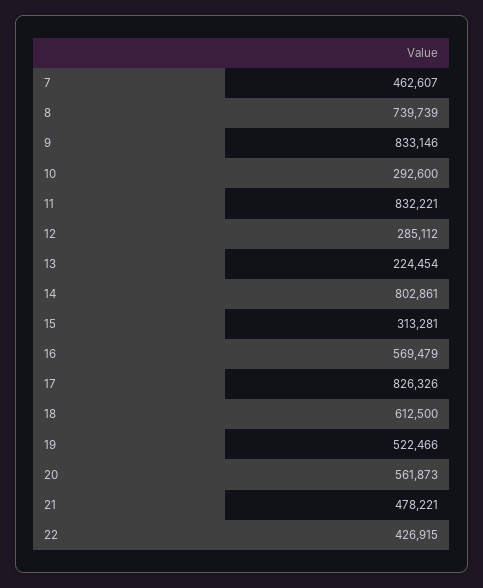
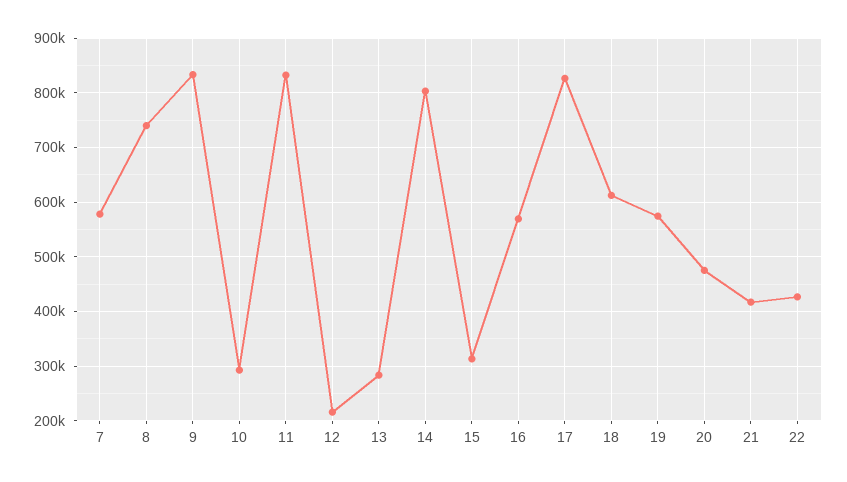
7: 462607 -> 580000
12: 285112 -> 220000
13: 224454 -> 280000
19: 522466 -> 580000
20: 561873 -> 480000
21: 478221 -> 420000

